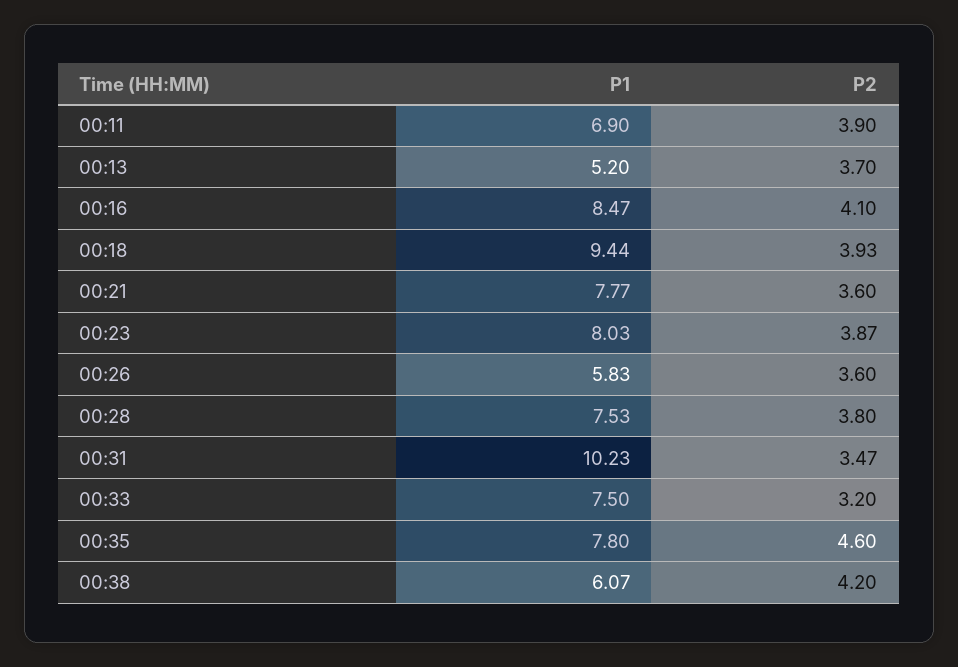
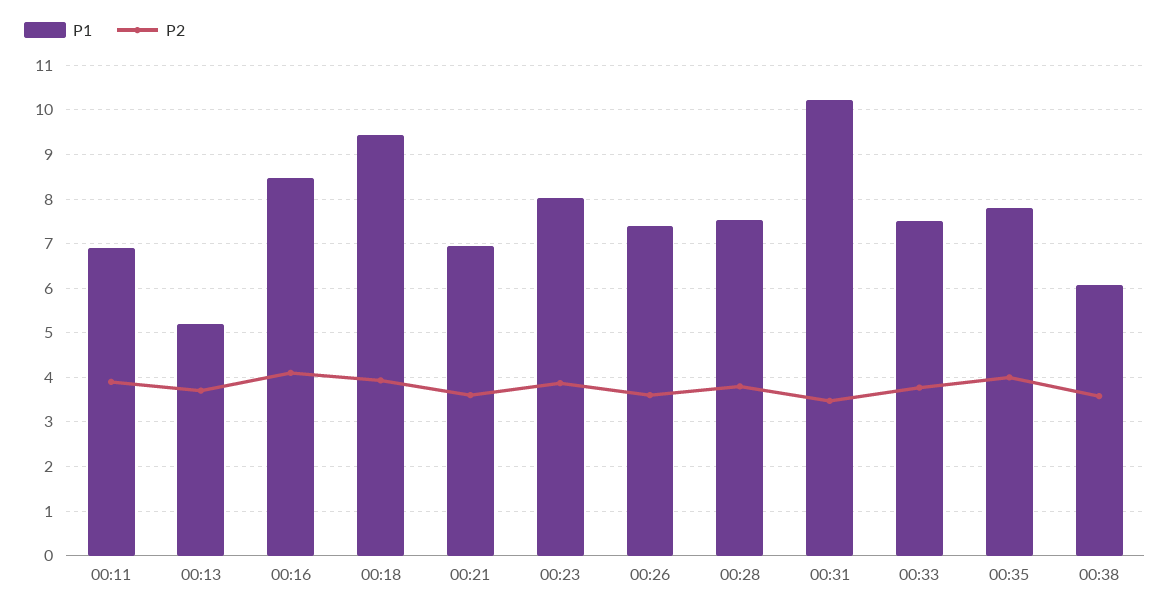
P1, 00:21: 7.77 -> 7
P1, 00:26: 5.83 -> 7.4
P2, 00:33: 3.2 -> 3.8
P2, 00:35: 4.6 -> 4
P2, 00:38: 4.2 -> 3.6

